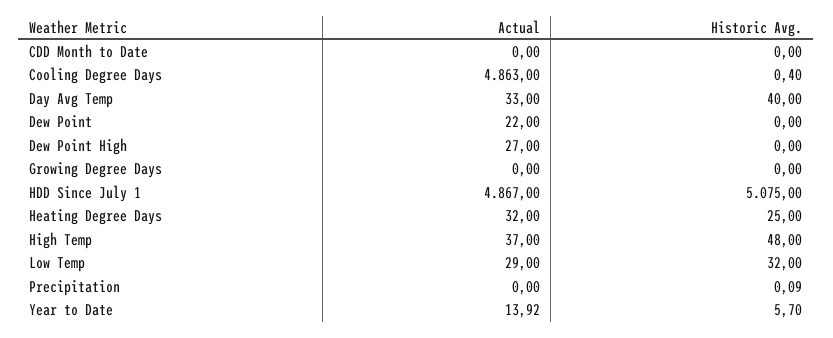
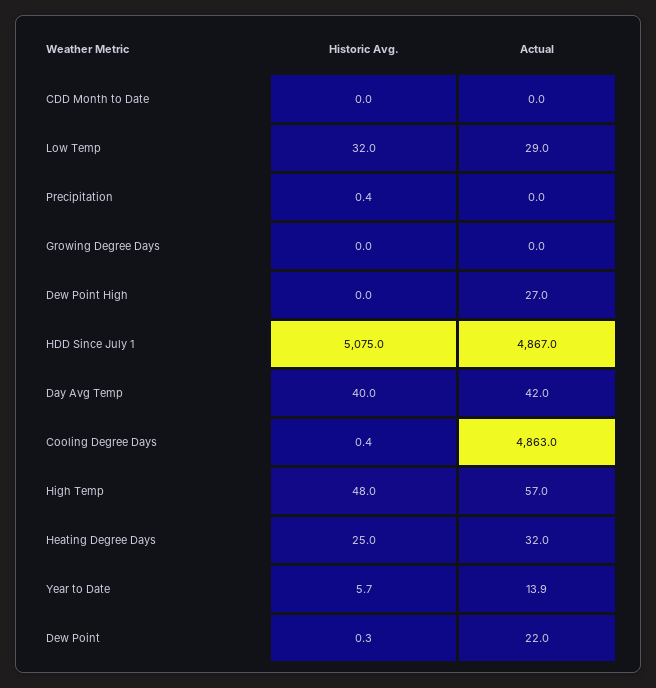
Actual, Day Avg Temp: 33 -> 42
Historic Avg., Dew Point: 0 -> 0.3
Actual, High Temp: 37 -> 57
Historic Avg., Precipitation: 0.09 -> 0.4

